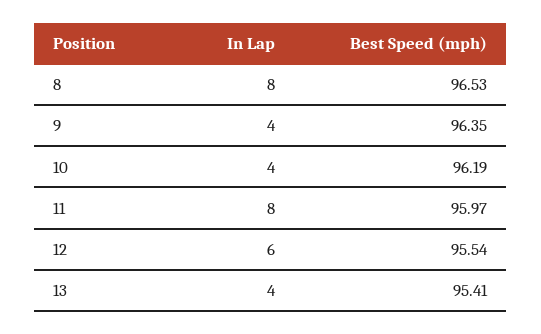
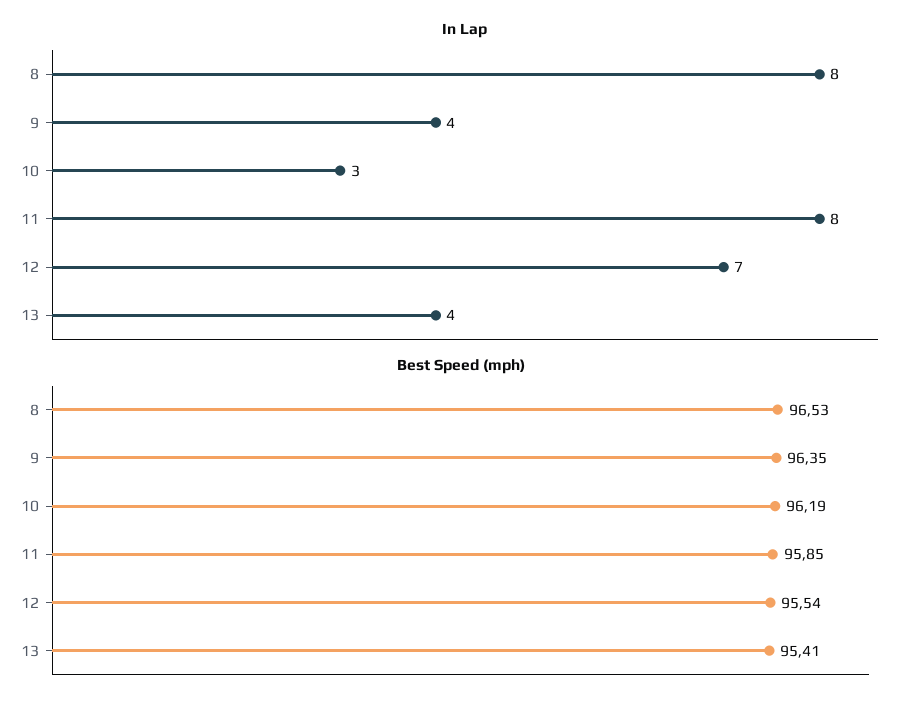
In Lap, 10: 4 -> 3
Best Speed (mph), 11: 95.97 -> 95.85
In Lap, 12: 6 -> 7

